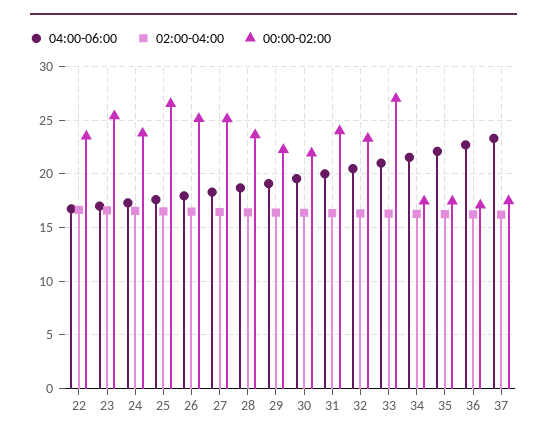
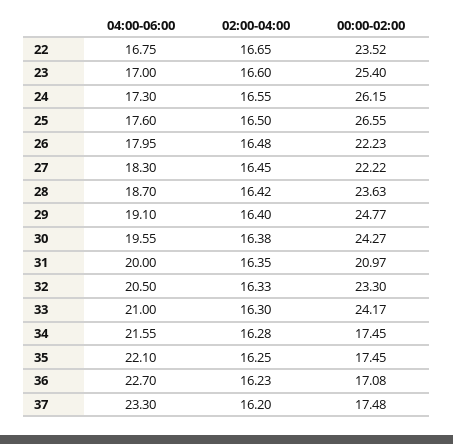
00:00-02:00, 24: 24 -> 26.15
00:00-02:00, 26: 25 -> 22.23
00:00-02:00, 27: 25 -> 22.22
00:00-02:00, 29: 22 -> 24.77
00:00-02:00, 30: 22 -> 24.27
00:00-02:00, 31: 24 -> 20.97
00:00-02:00, 33: 27 -> 24.17

